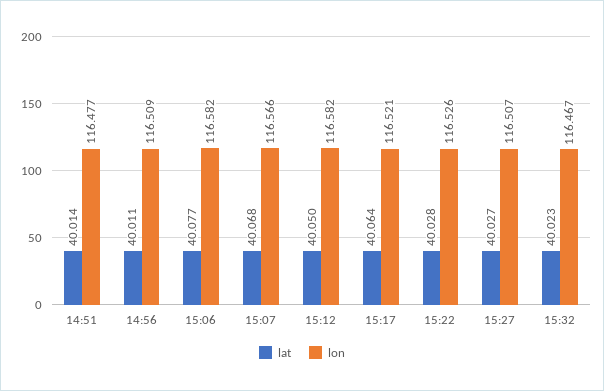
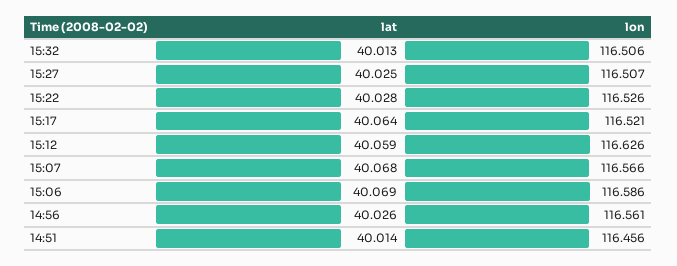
lon, 14:51: 116.477 -> 116.456
lat, 14:56: 40.011 -> 40.026
lon, 14:56: 116.509 -> 116.561
lat, 15:06: 40.077 -> 40.069
lon, 15:06: 116.582 -> 116.586
lat, 15:12: 40.05 -> 40.059
lon, 15:12: 116.582 -> 116.626
lat, 15:27: 40.027 -> 40.025
lat, 15:32: 40.023 -> 40.013
lon, 15:32: 116.467 -> 116.506

